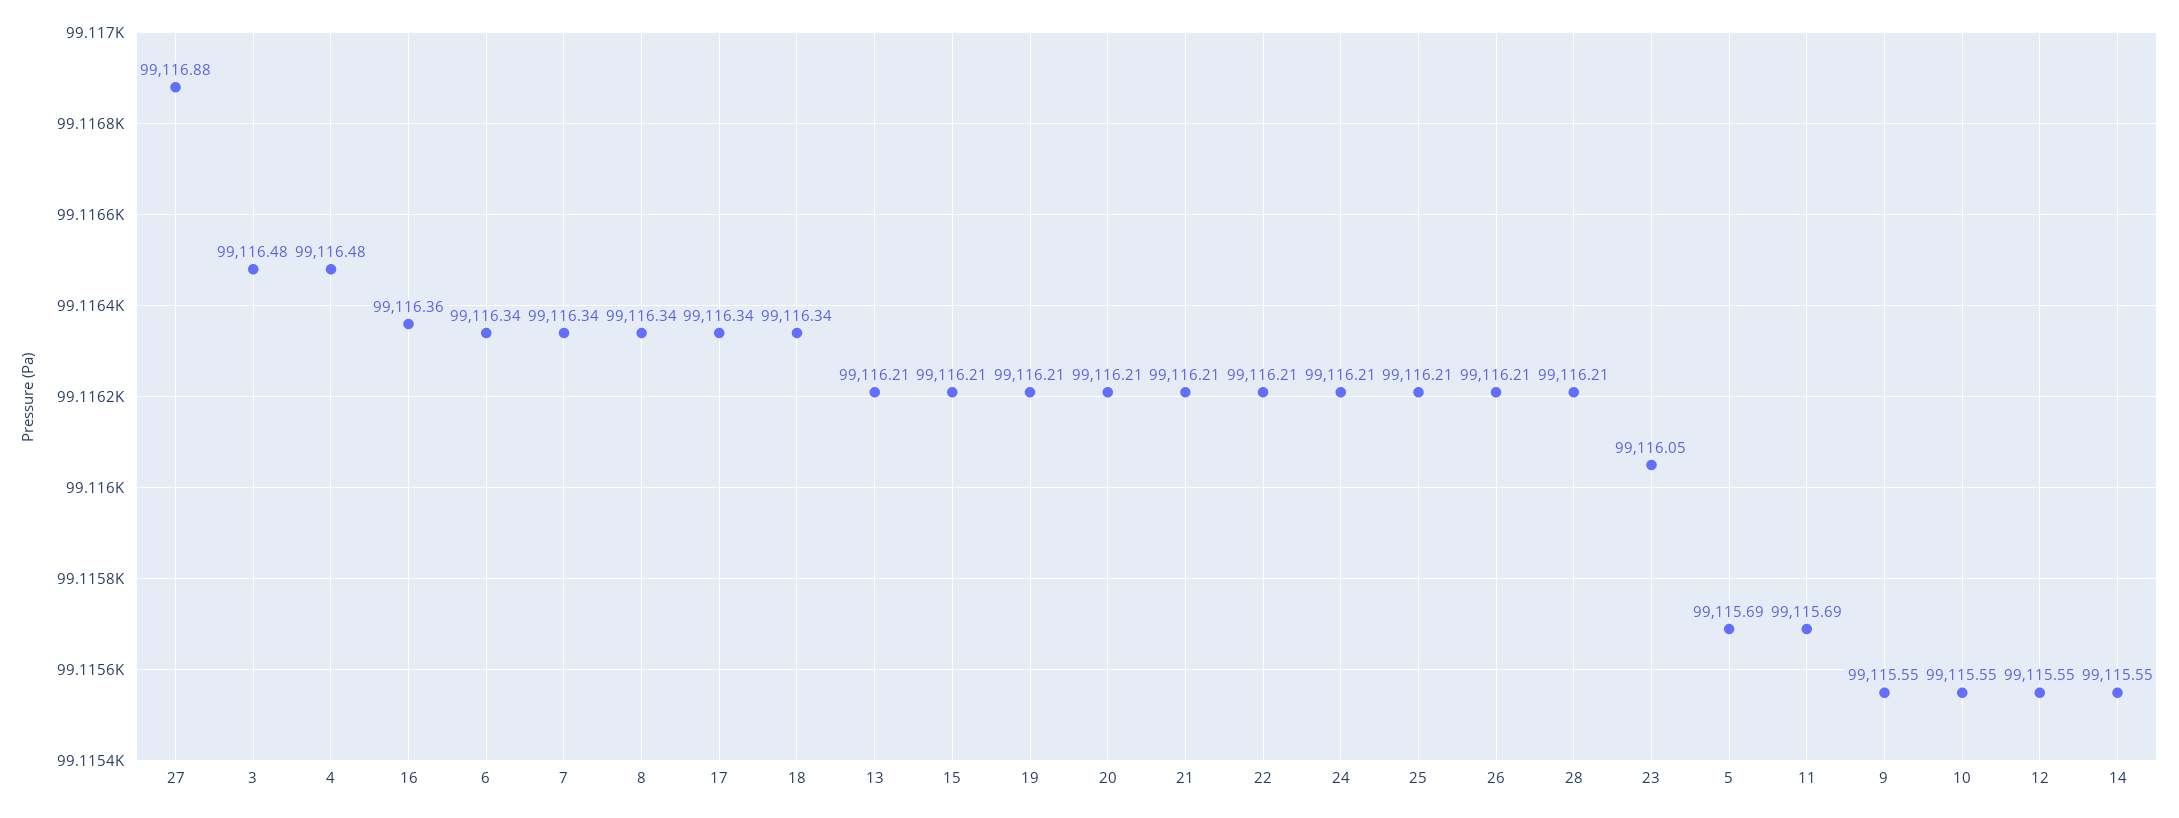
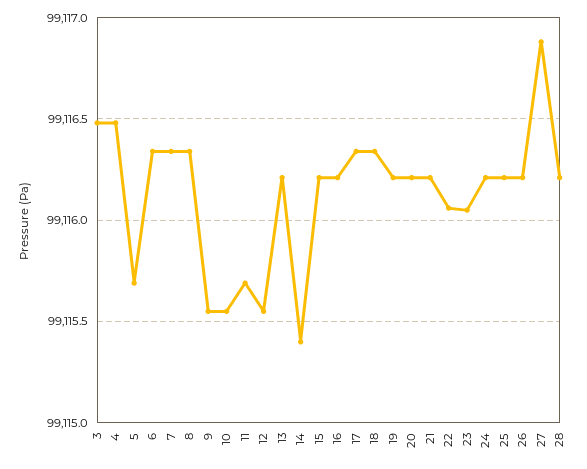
16: 99116.36 -> 99116.2
22: 99116.21 -> 99116.05
14: 99115.55 -> 99115.4

